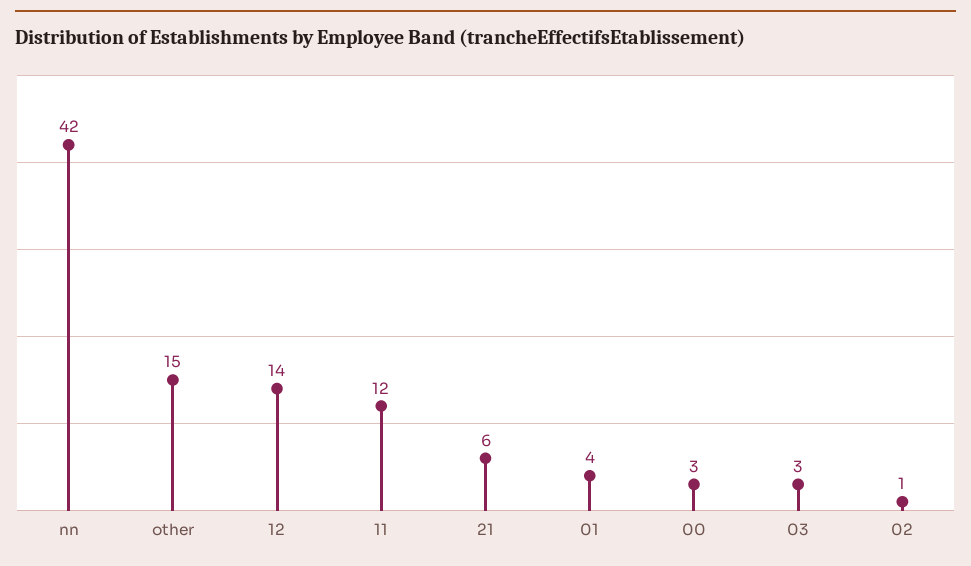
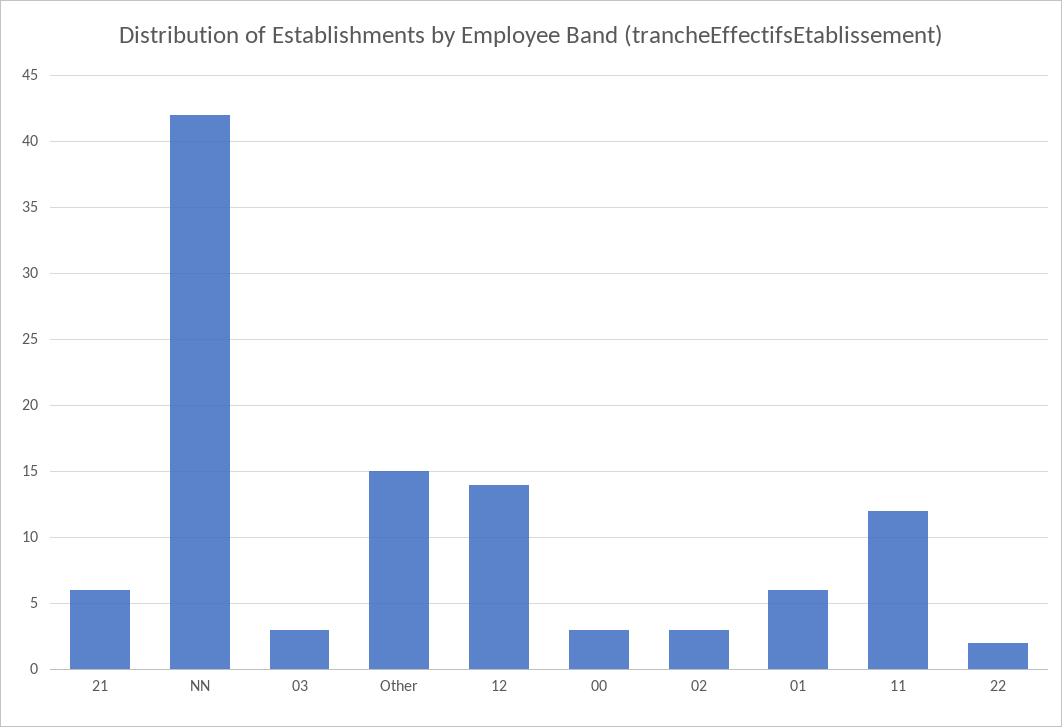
01: 4 -> 6
02: 1 -> 3
22: none -> 2

